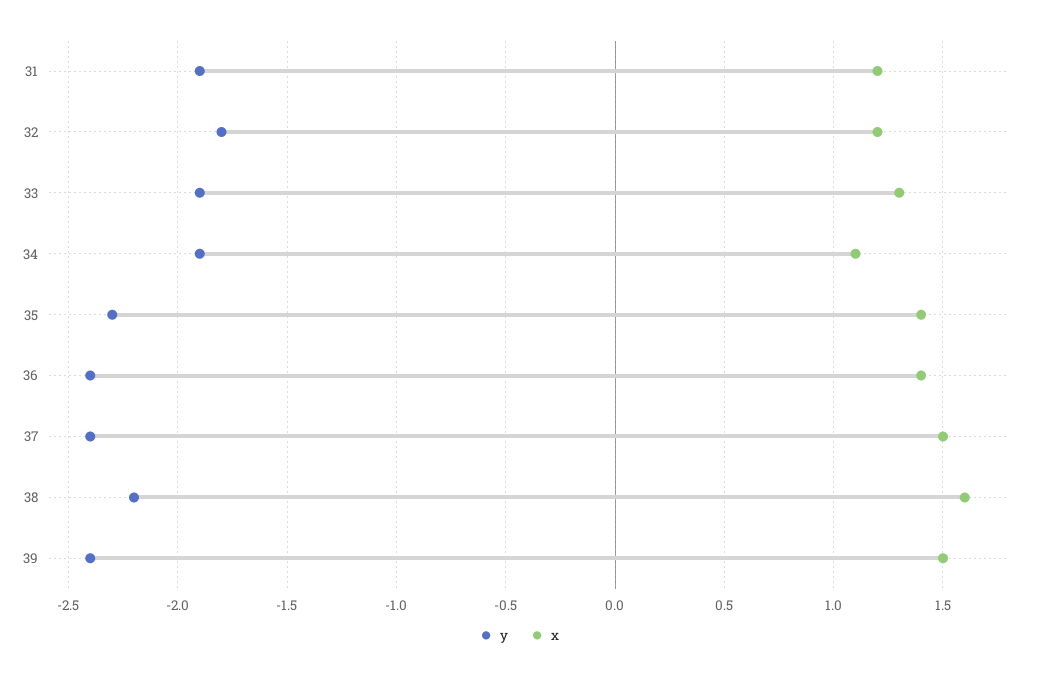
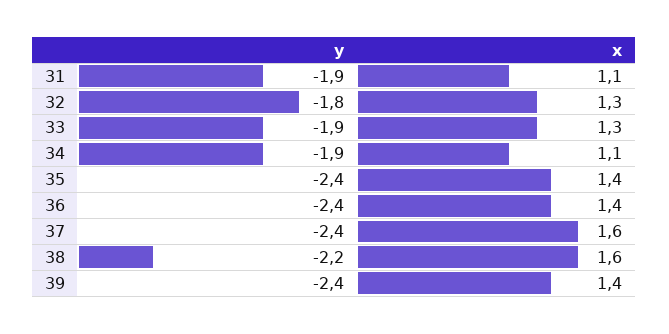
x, 31: 1.2 -> 1.1
x, 32: 1.2 -> 1.3
y, 35: -2.3 -> -2.4
x, 37: 1.5 -> 1.6
x, 39: 1.5 -> 1.4

